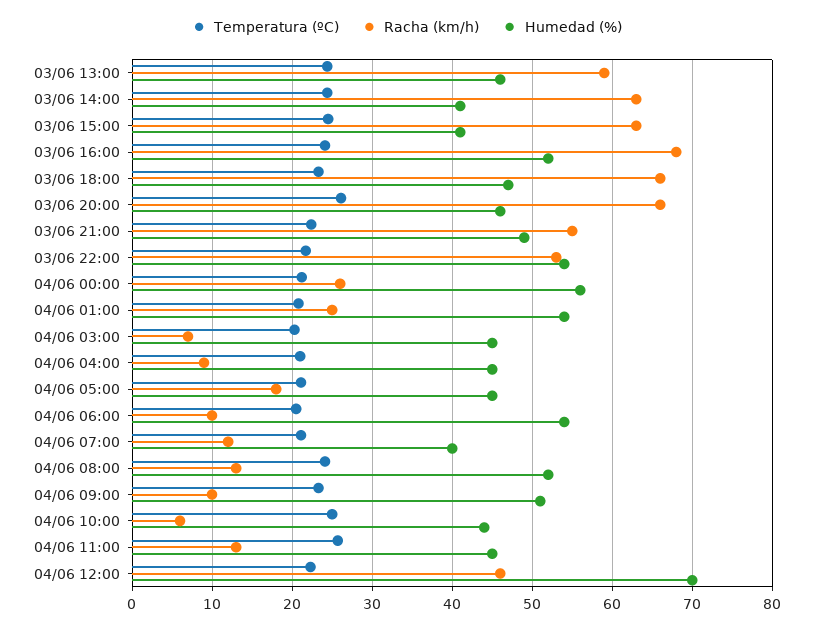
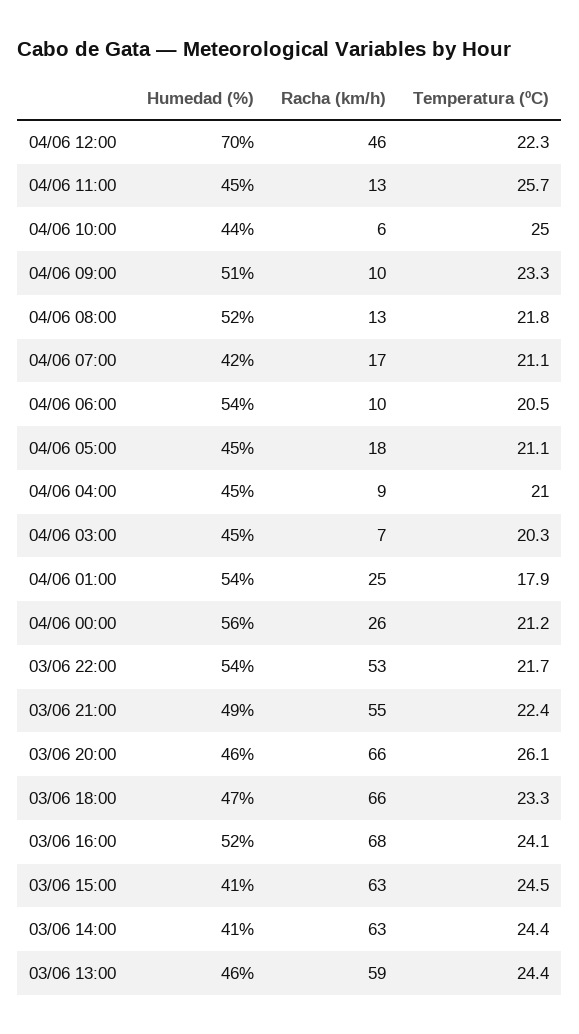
Temperatura (ºC), 04/06 01:00: 21 -> 17.9
Racha (km/h), 04/06 07:00: 12 -> 17
Humedad (%), 04/06 07:00: 40 -> 42
Temperatura (ºC), 04/06 08:00: 24 -> 21.8

